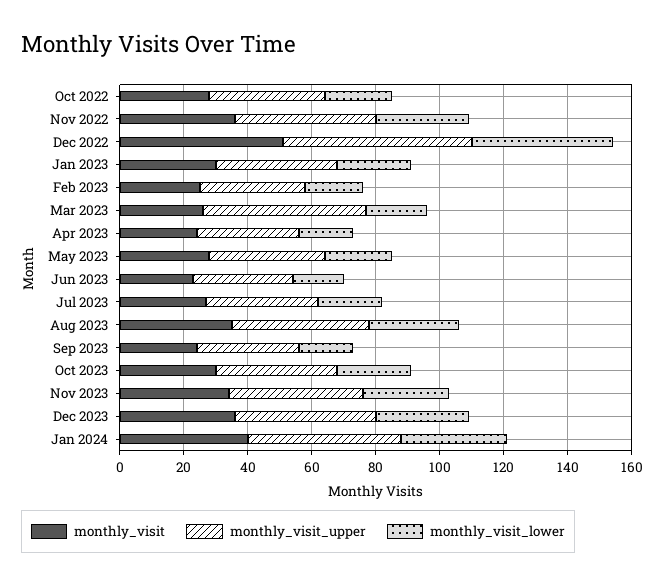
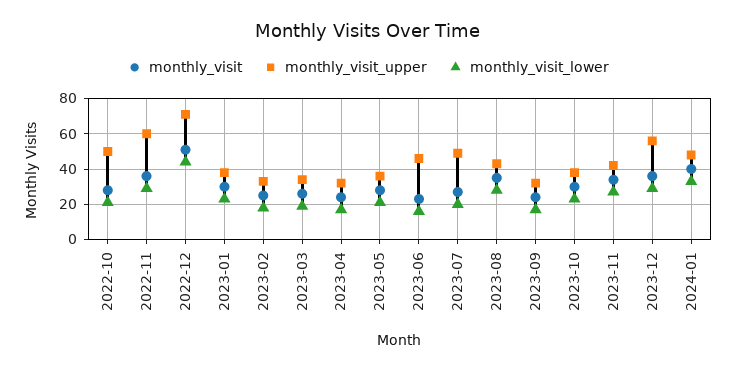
monthly_visit_upper, Oct 2022: 35 -> 50
monthly_visit_upper, Nov 2022: 45 -> 60
monthly_visit_upper, Dec 2022: 60 -> 70
monthly_visit_upper, Mar 2023: 50 -> 35
monthly_visit_upper, Jun 2023: 30 -> 45
monthly_visit_upper, Jul 2023: 35 -> 50
monthly_visit_upper, Dec 2023: 45 -> 55

